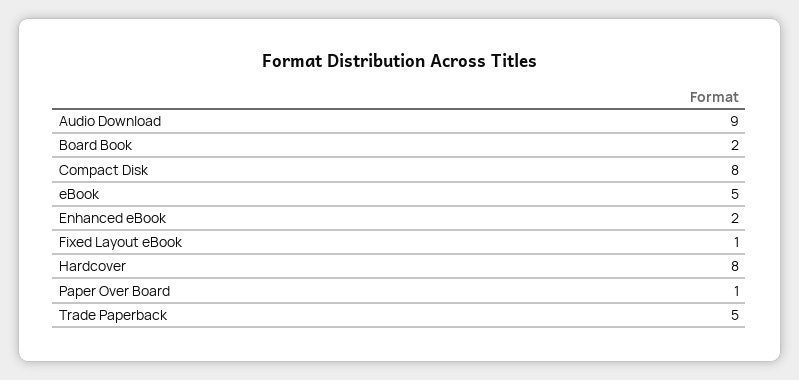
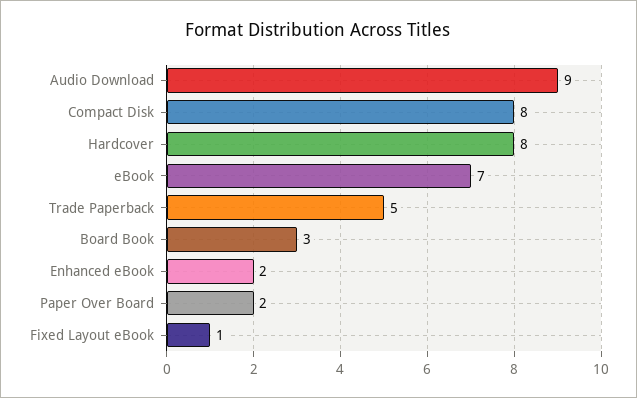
Board Book: 2 -> 3
eBook: 5 -> 7
Paper Over Board: 1 -> 2

